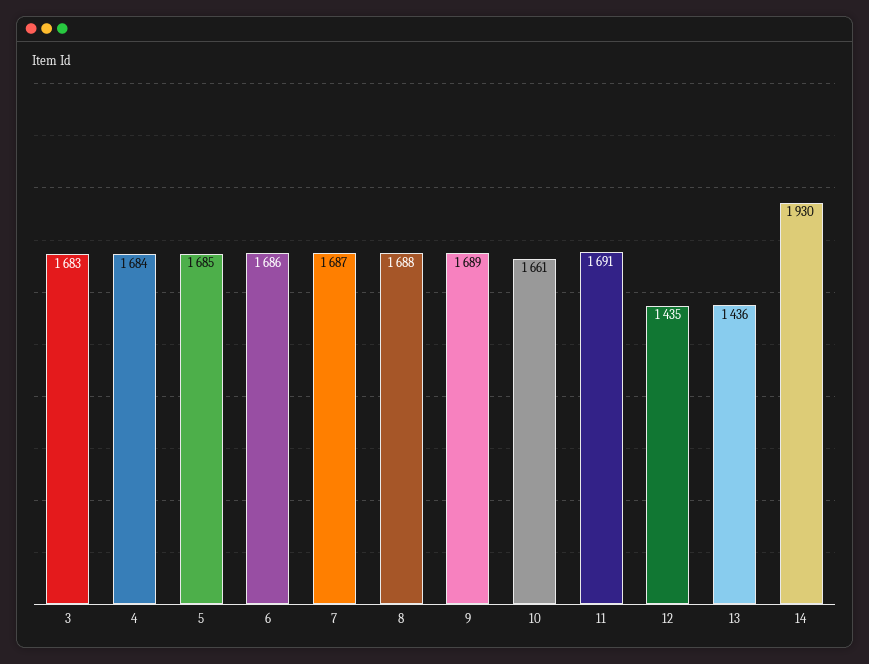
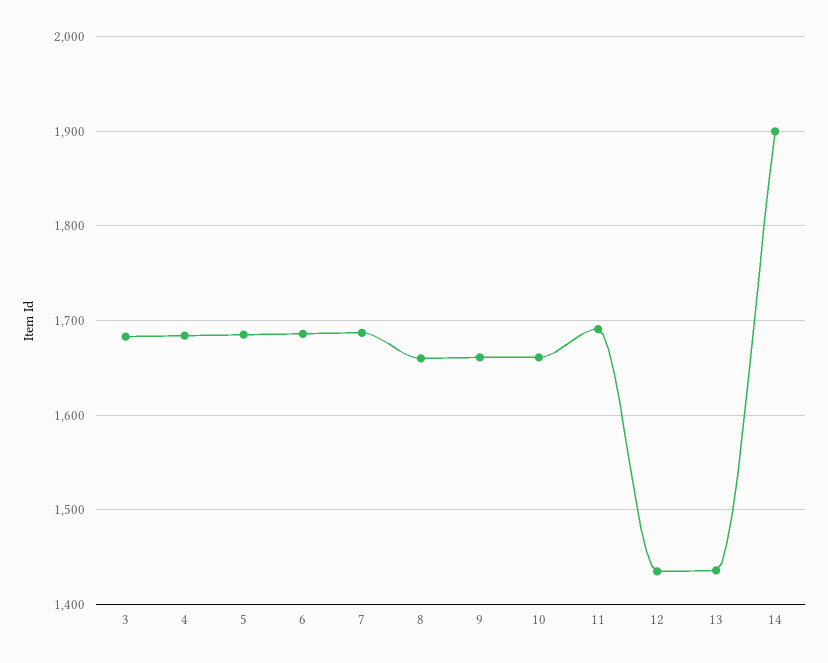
8: 1688 -> 1660
9: 1689 -> 1660
14: 1930 -> 1900

